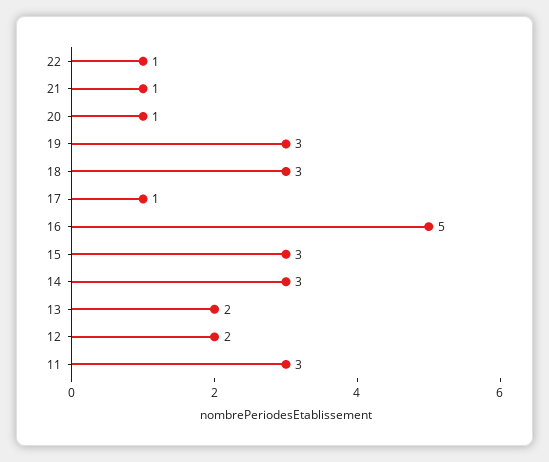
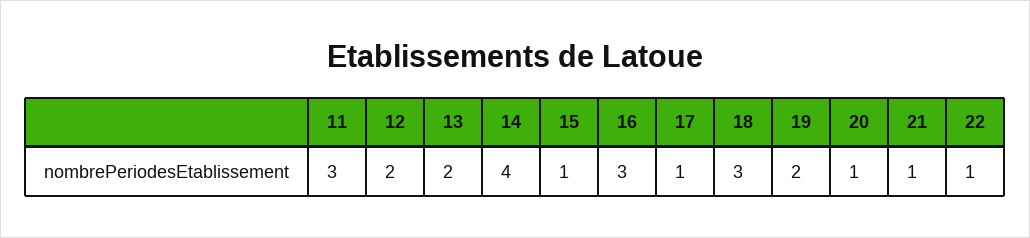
19: 3 -> 2
16: 5 -> 3
15: 3 -> 1
14: 3 -> 4

